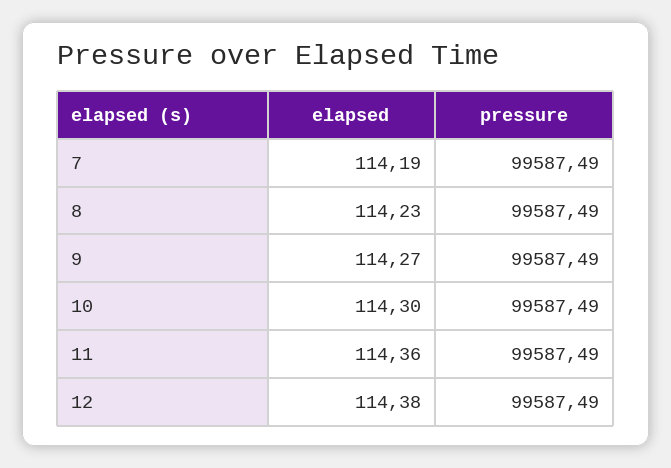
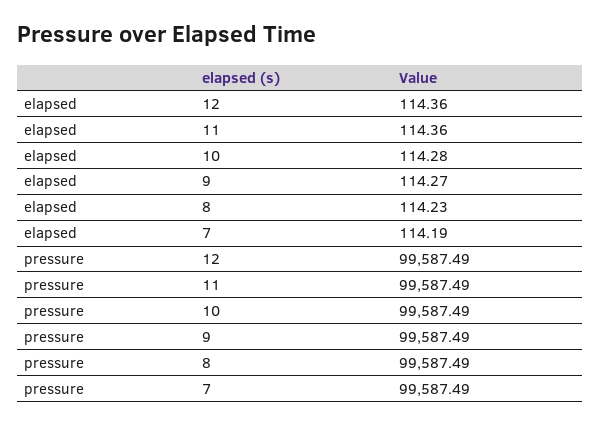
elapsed, 10: 114.3 -> 114.28
elapsed, 12: 114.38 -> 114.36

